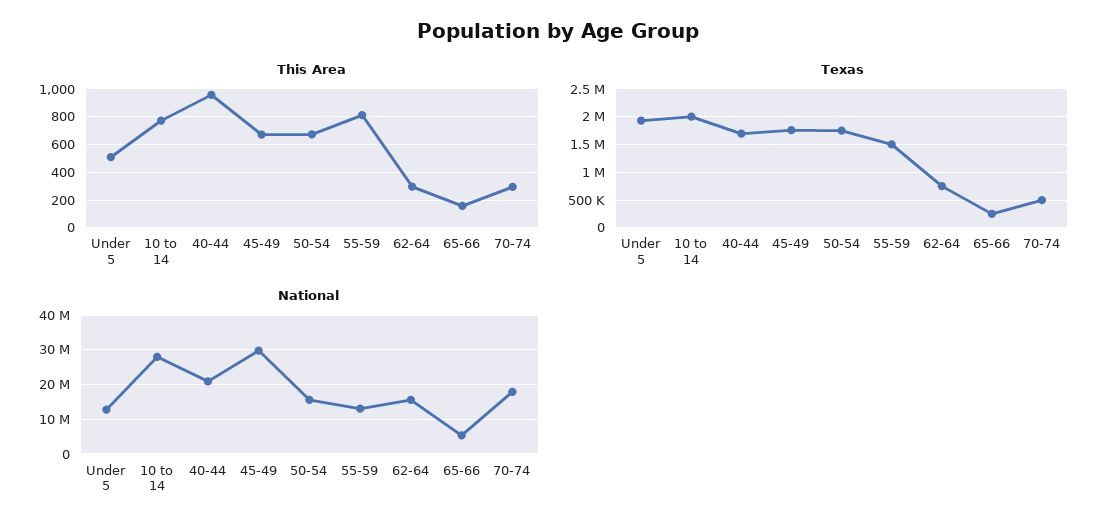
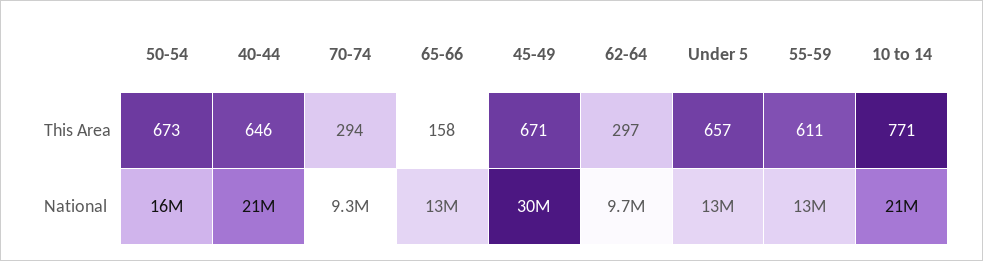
This Area, Under 5: 500 -> 657
This Area, 40-44: 950 -> 646
This Area, 55-59: 800 -> 611
Texas, Under 5: 2000000 -> none
Texas, 10 to 14: 2000000 -> none
Texas, 40-44: 1750000 -> none
Texas, 45-49: 1750000 -> none
Texas, 50-54: 1750000 -> none
Texas, 55-59: 1500000 -> none
Texas, 62-64: 750000 -> none
Texas, 65-66: 250000 -> none
Texas, 70-74: 500000 -> none
National, 10 to 14: 28000000 -> 21000000
National, 62-64: 16000000 -> 9700000
National, 65-66: 6000000 -> 13000000
National, 70-74: 18000000 -> 9300000

